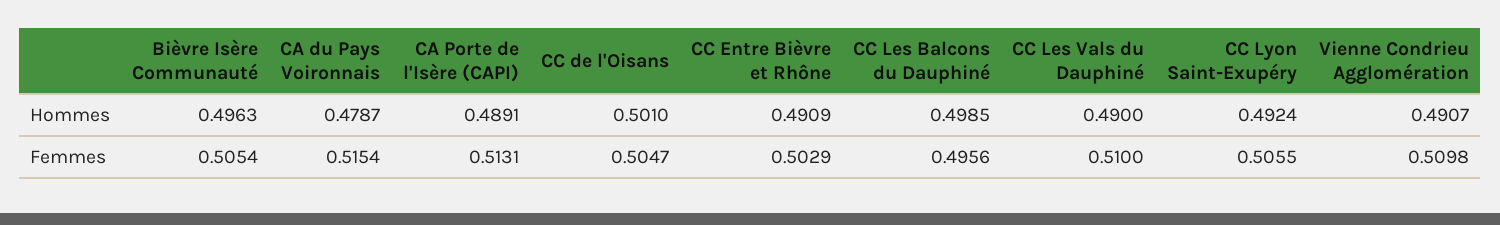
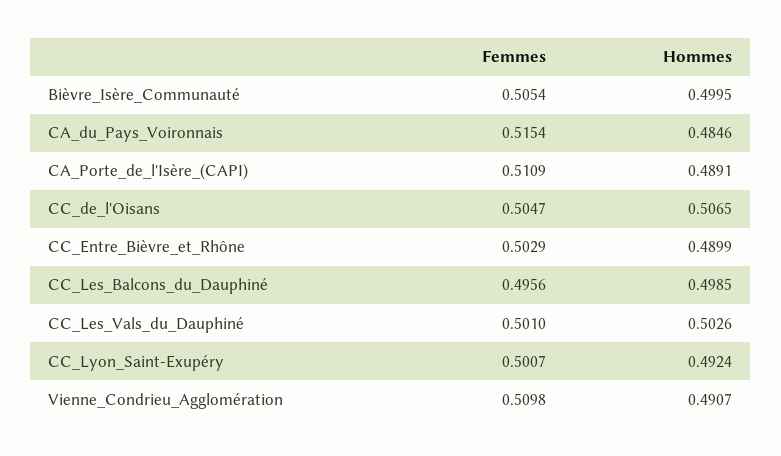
Bièvre Isère Communauté, Hommes: 0.4963 -> 0.4995
CA du Pays Voironnais, Hommes: 0.4787 -> 0.4846
CC de l'Oisans, Hommes: 0.501 -> 0.5065
CC Entre Bièvre et Rhône, Hommes: 0.4909 -> 0.4899
CC Les Vals du Dauphiné, Hommes: 0.49 -> 0.5026
CA Porte de l'Isère (CAPI), Femmes: 0.5131 -> 0.5109
CC Les Vals du Dauphiné, Femmes: 0.51 -> 0.501
CC Lyon Saint-Exupéry, Femmes: 0.5055 -> 0.5007

